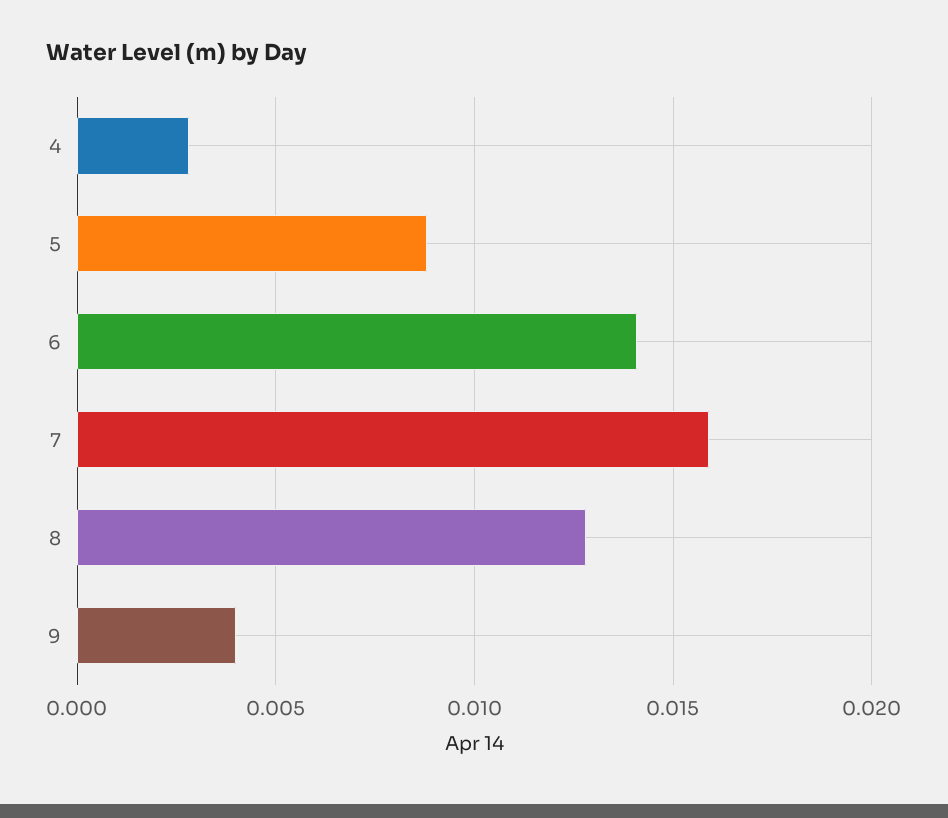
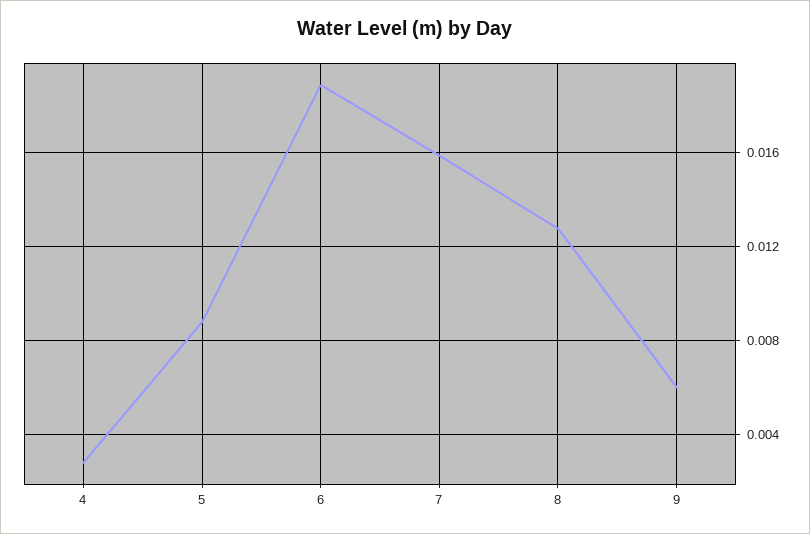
6: 0.014 -> 0.019
9: 0.004 -> 0.006

